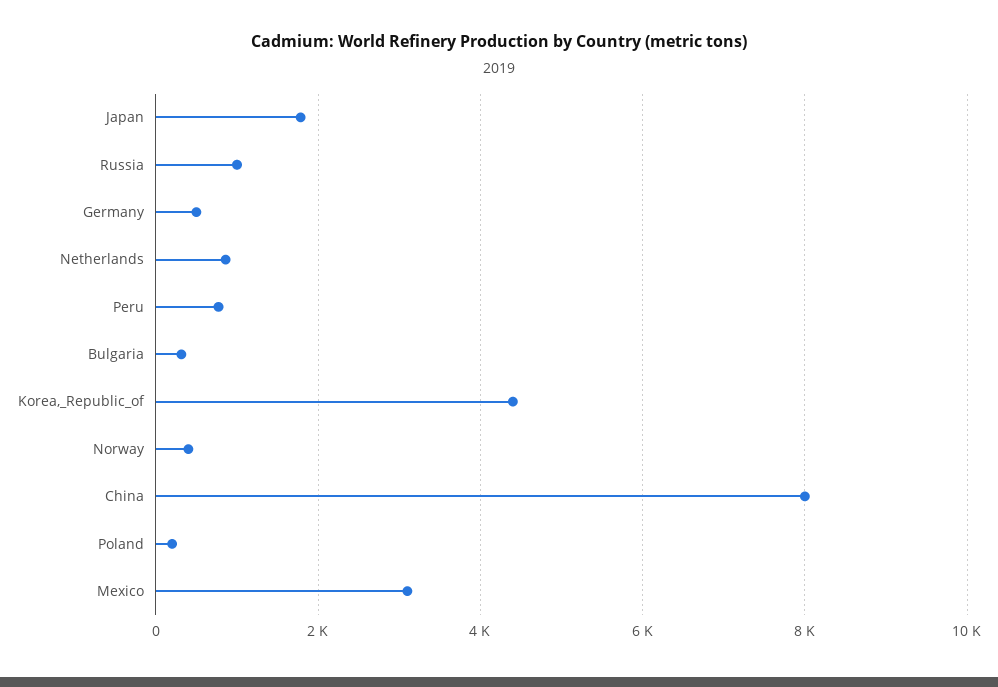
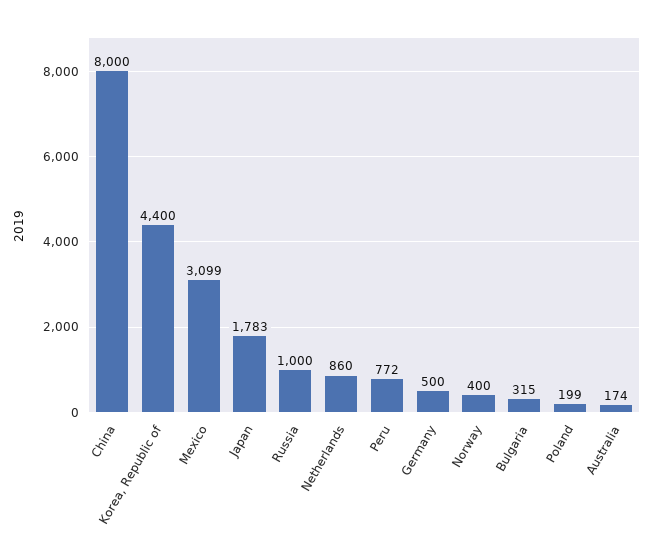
Australia: none -> 174

